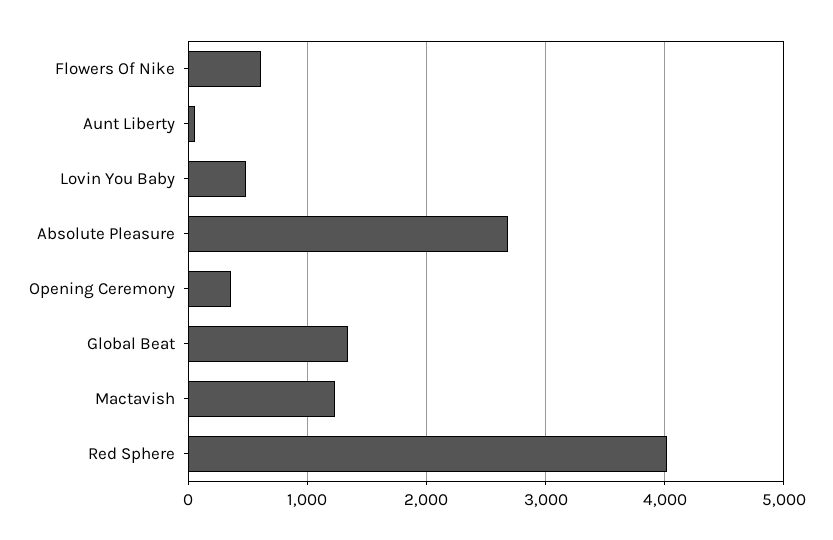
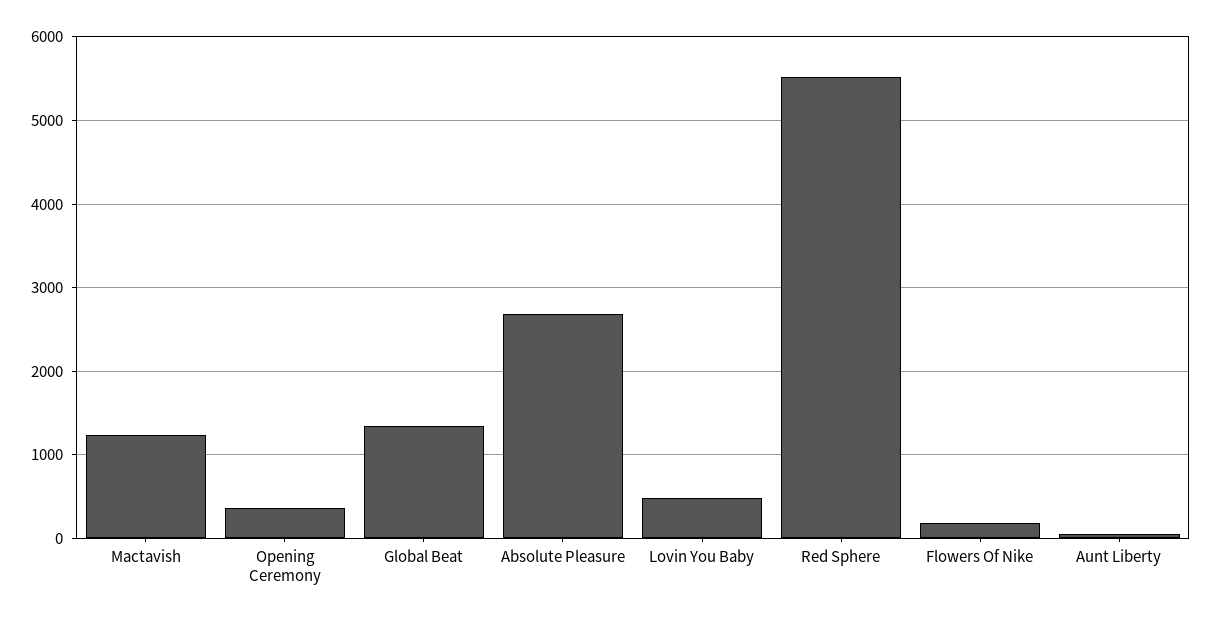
Flowers Of Nike: 600 -> 200
Red Sphere: 4000 -> 5500

